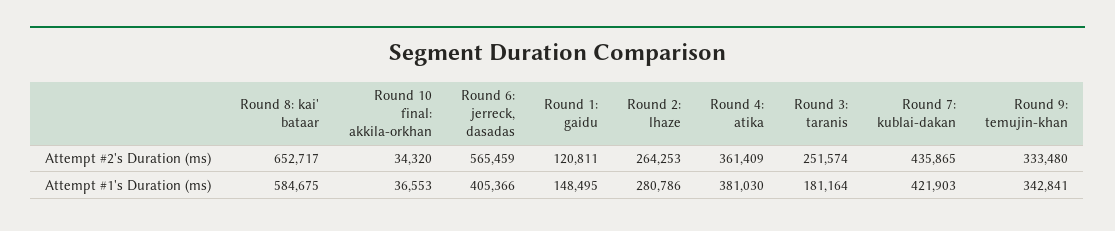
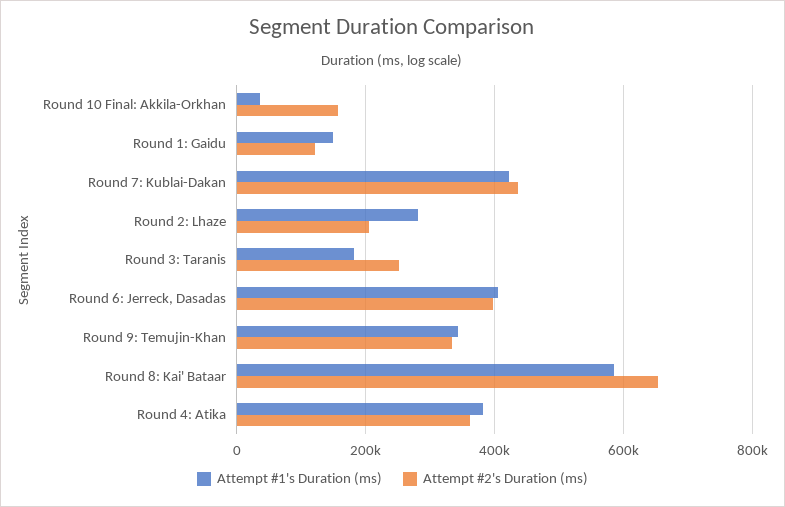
Attempt #2's Duration (ms), Round 10 final: akkila-orkhan: 34320 -> 160000
Attempt #2's Duration (ms), Round 6: jerreck, dasadas: 565459 -> 400000
Attempt #2's Duration (ms), Round 2: lhaze: 264253 -> 200000

